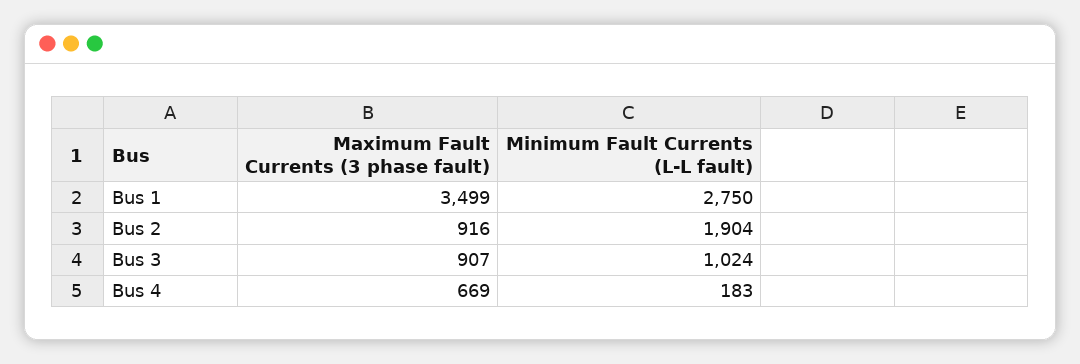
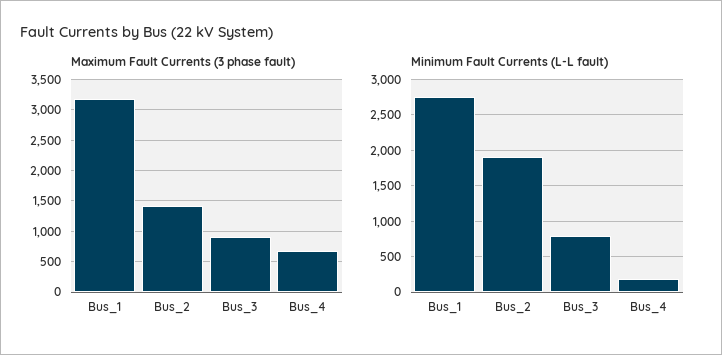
Maximum Fault Currents (3 phase fault), Bus 1: 3499 -> 3200
Maximum Fault Currents (3 phase fault), Bus 2: 916 -> 1400
Minimum Fault Currents (L-L fault), Bus 3: 1024 -> 800

